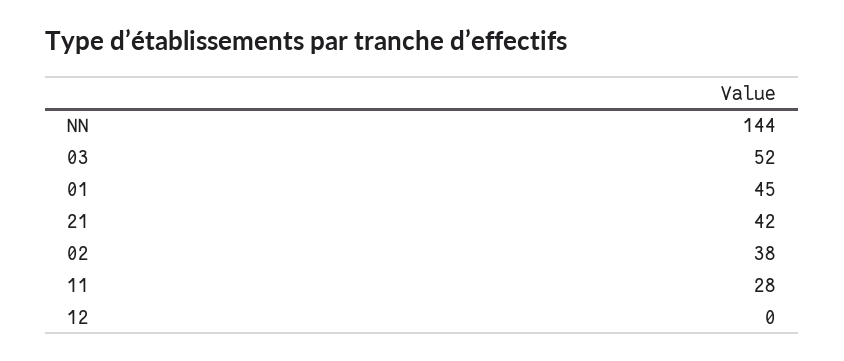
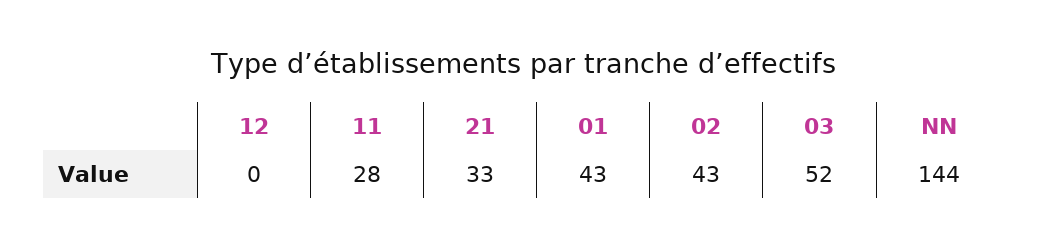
01: 45 -> 43
21: 42 -> 33
02: 38 -> 43

